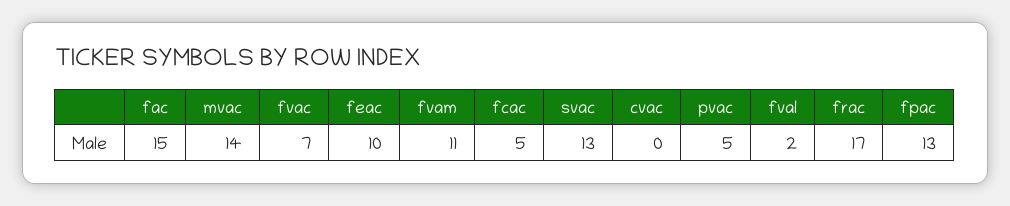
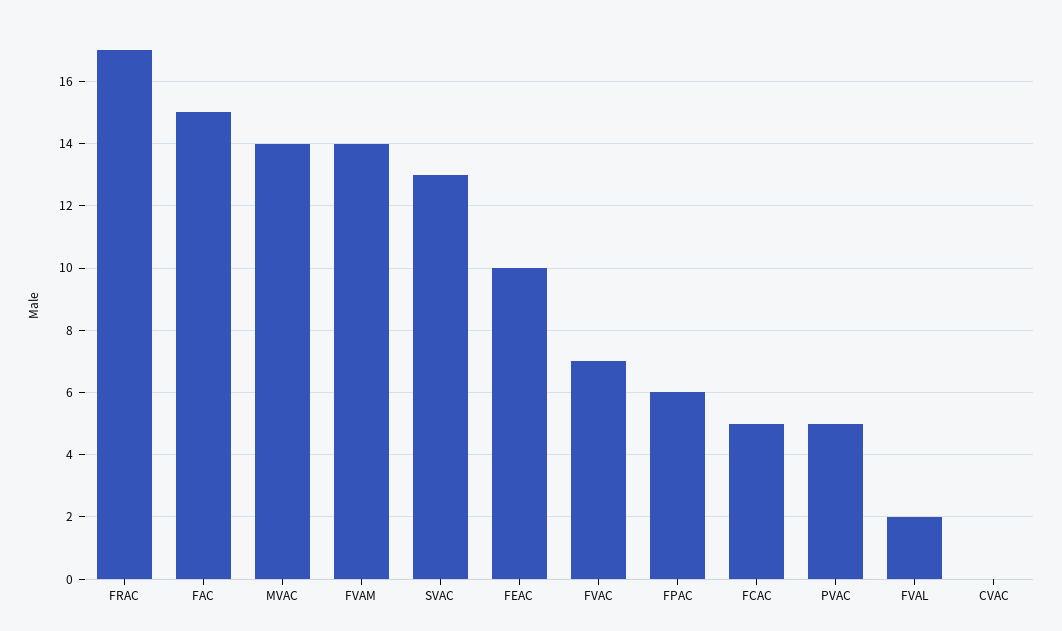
fvam: 11 -> 14
fpac: 13 -> 6

